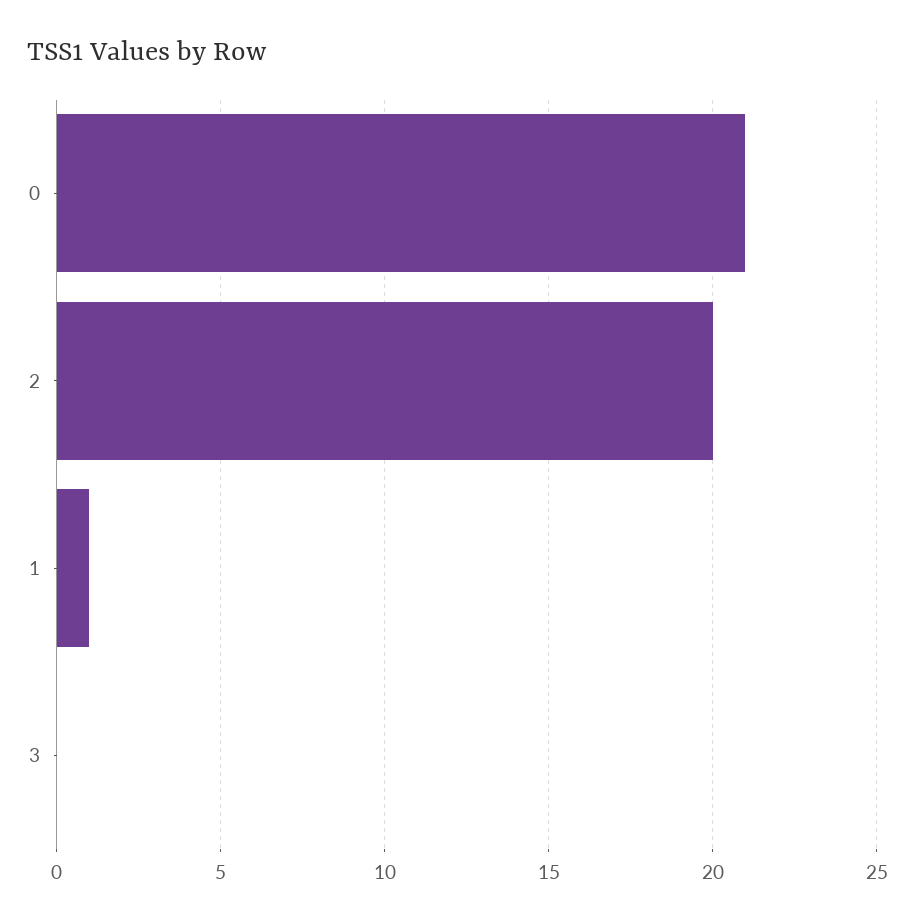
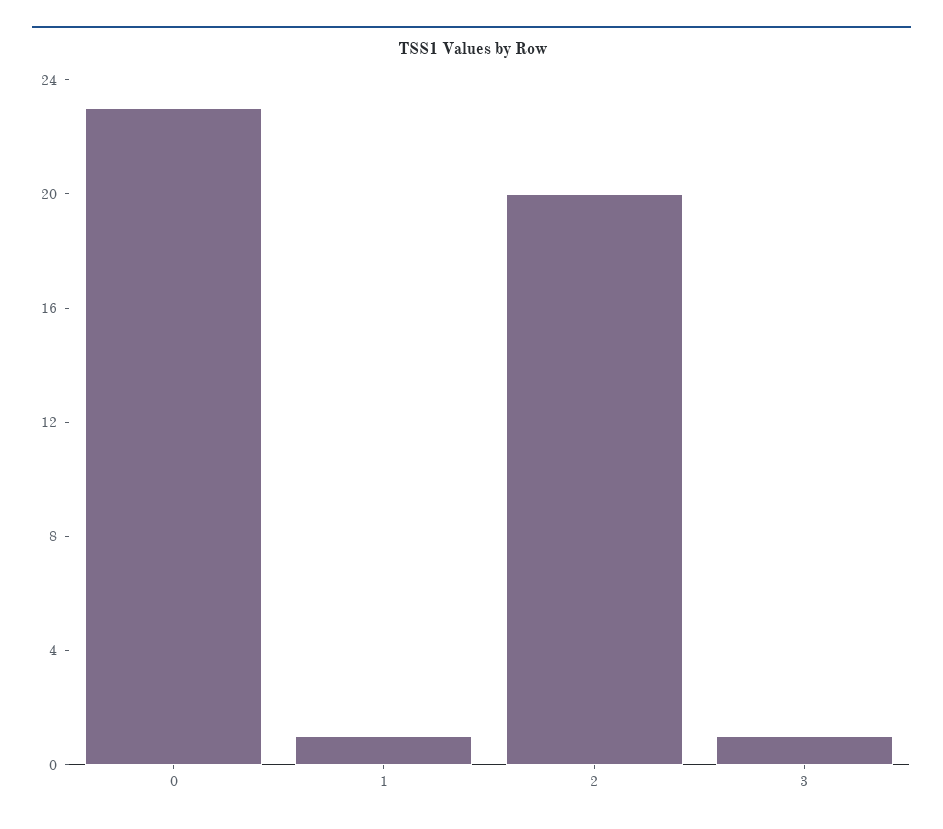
0: 21 -> 23
3: 0 -> 1

